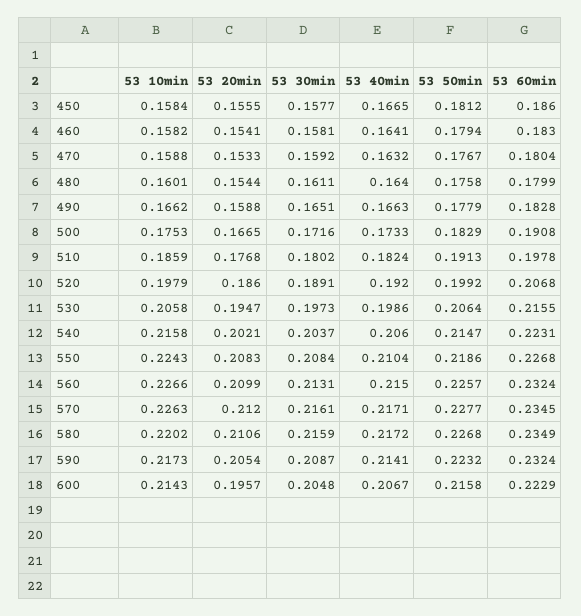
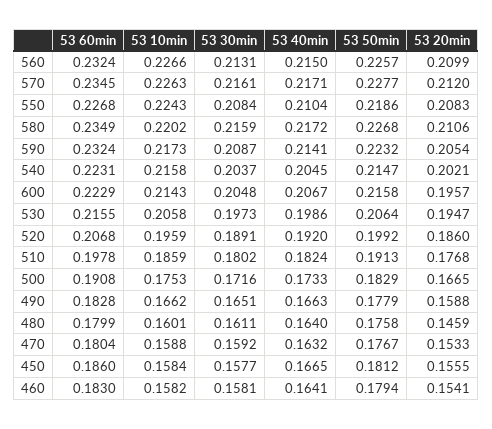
53 20min, 480: 0.1544 -> 0.1459
53 10min, 520: 0.1979 -> 0.1959
53 40min, 540: 0.206 -> 0.2045

